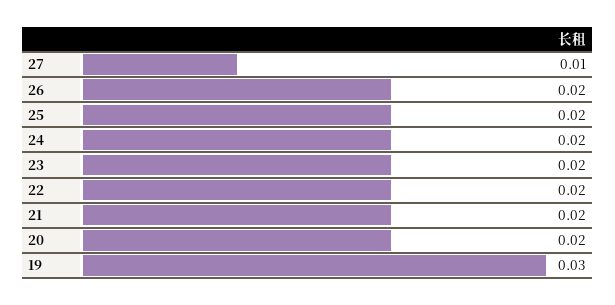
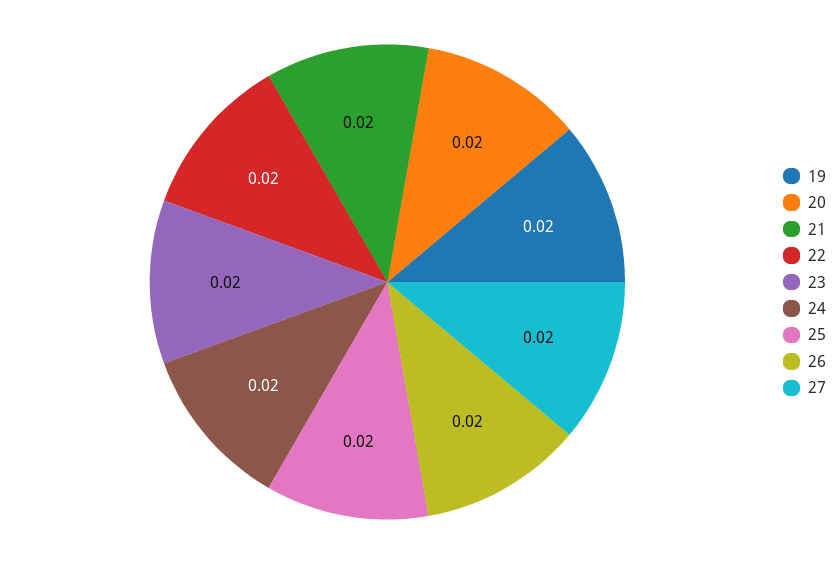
27: 0.01 -> 0.02
19: 0.03 -> 0.02

